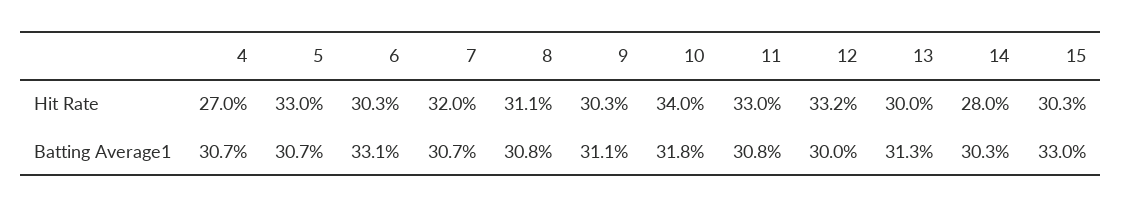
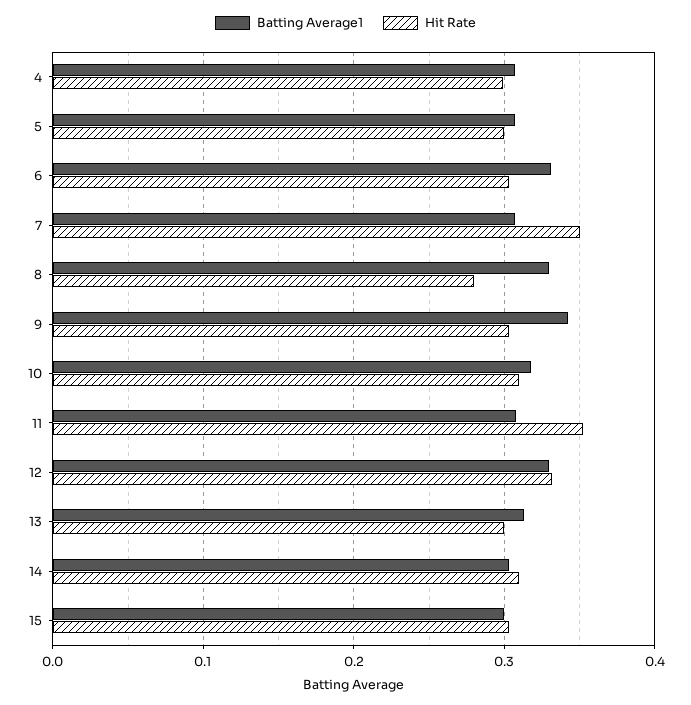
Hit Rate, 4: 0.27 -> 0.3
Hit Rate, 5: 0.33 -> 0.3
Hit Rate, 7: 0.32 -> 0.35
Hit Rate, 8: 0.311 -> 0.28
Hit Rate, 10: 0.34 -> 0.31
Hit Rate, 11: 0.33 -> 0.35
Hit Rate, 14: 0.28 -> 0.31
Batting Average1, 8: 0.308 -> 0.33
Batting Average1, 9: 0.311 -> 0.34
Batting Average1, 12: 0.3 -> 0.33
Batting Average1, 15: 0.33 -> 0.3

